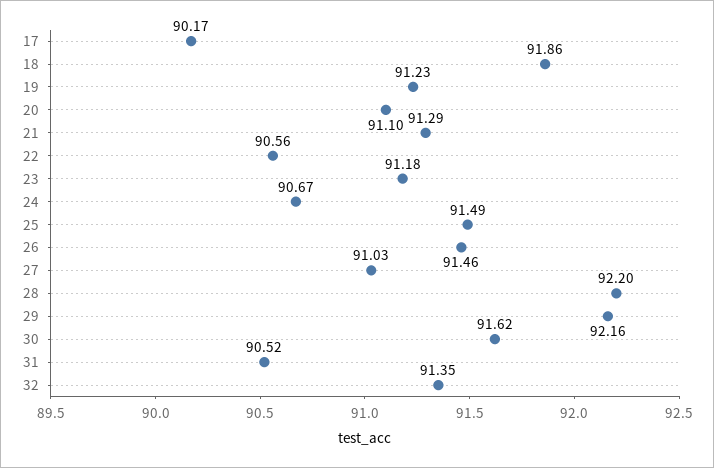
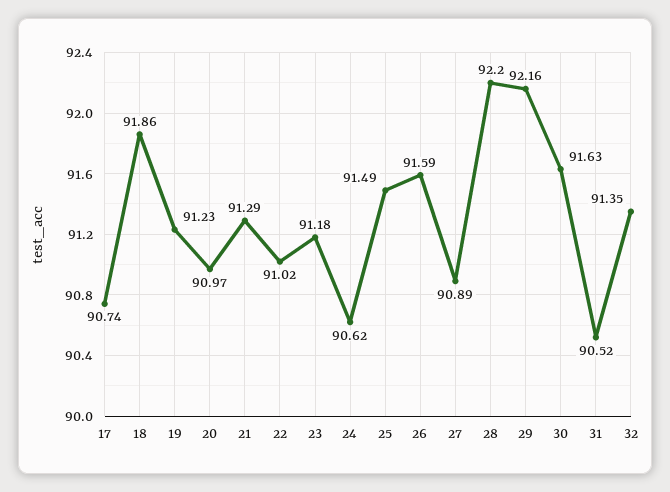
17: 90.17 -> 90.74
20: 91.1 -> 90.97
22: 90.56 -> 91.02
24: 90.67 -> 90.62
26: 91.46 -> 91.59
27: 91.03 -> 90.89
30: 91.62 -> 91.63

